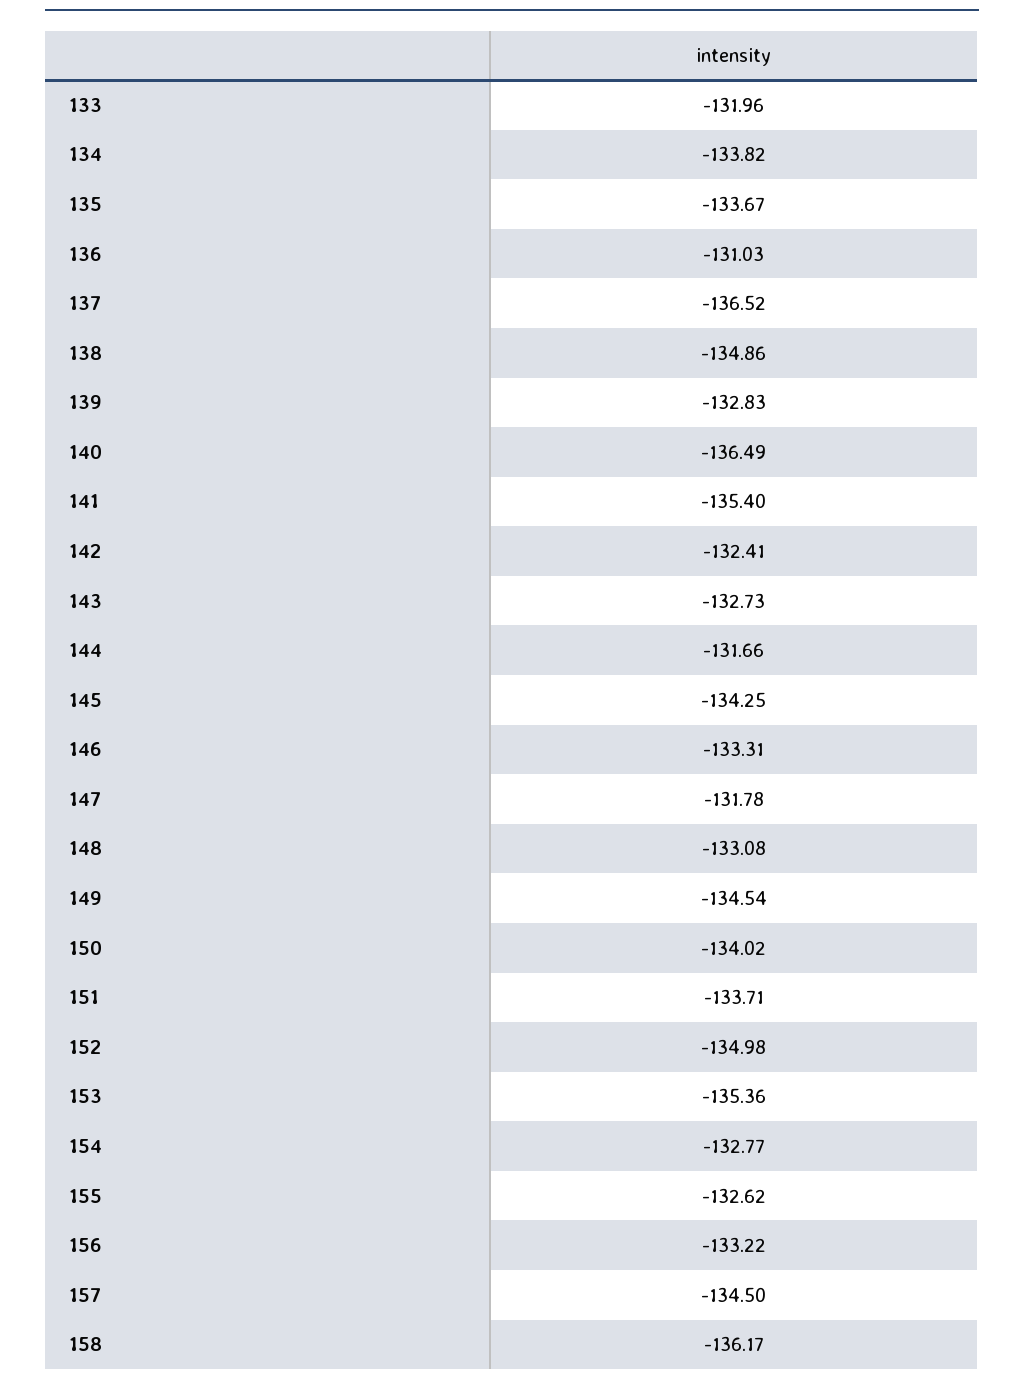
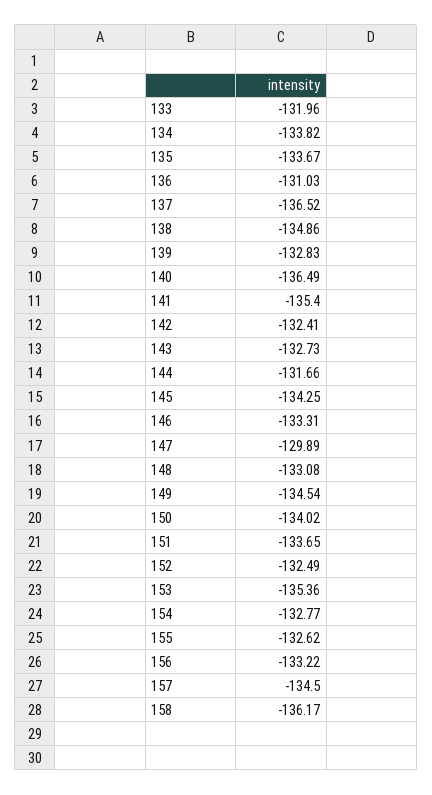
147: -131.78 -> -129.89
151: -133.71 -> -133.65
152: -134.98 -> -132.49

